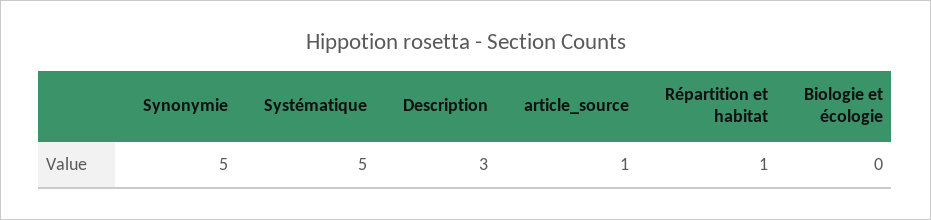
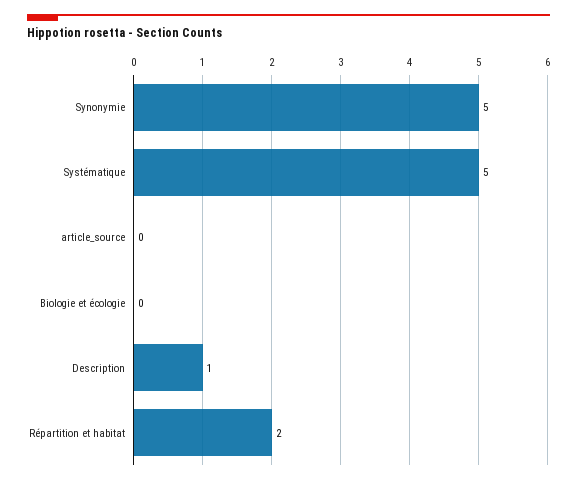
Description: 3 -> 1
article_source: 1 -> 0
Répartition et habitat: 1 -> 2

